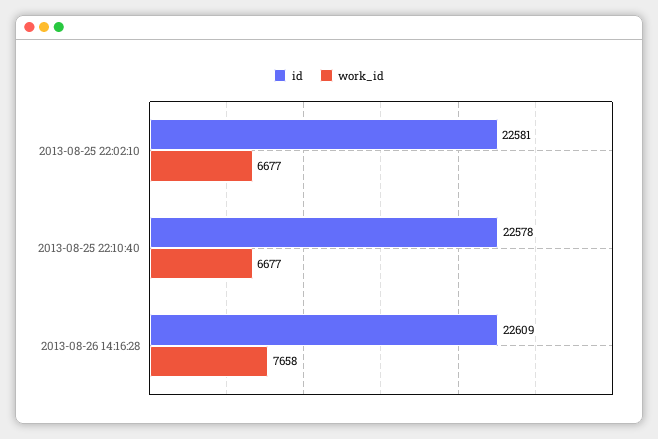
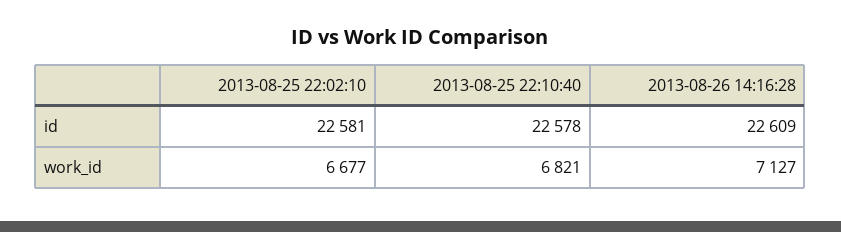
work_id, 2013-08-25 22:10:40: 6677 -> 6821
work_id, 2013-08-26 14:16:28: 7658 -> 7127

